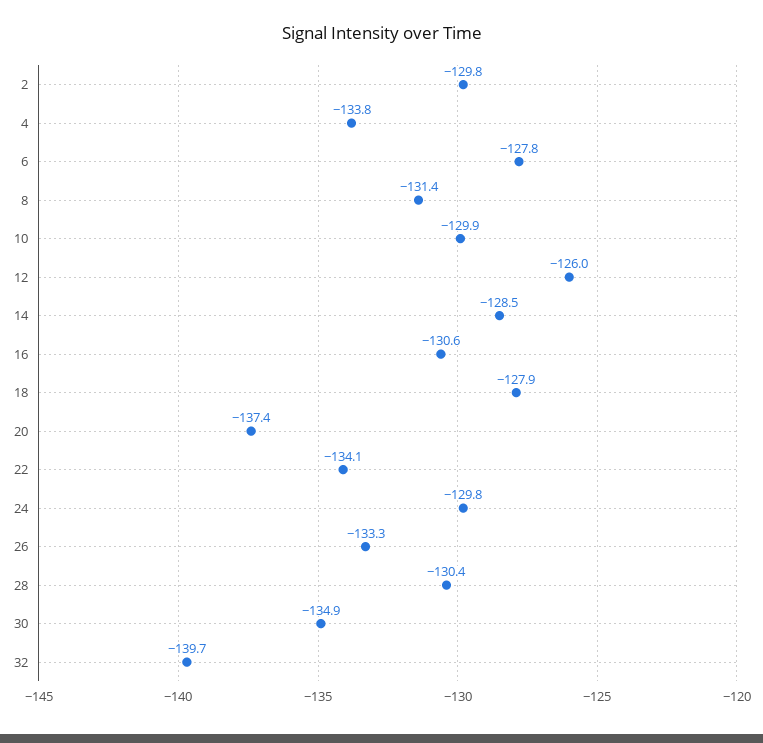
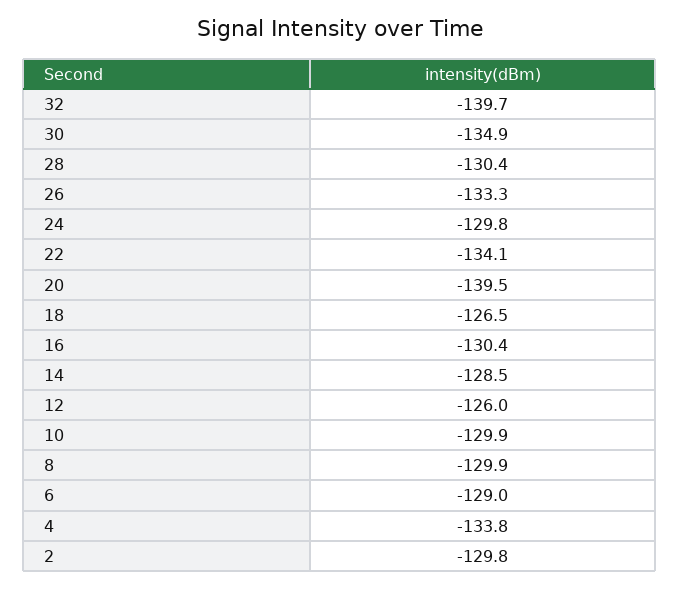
6: -127.8 -> -129
8: -131.4 -> -129.9
16: -130.6 -> -130.4
18: -127.9 -> -126.5
20: -137.4 -> -139.5

